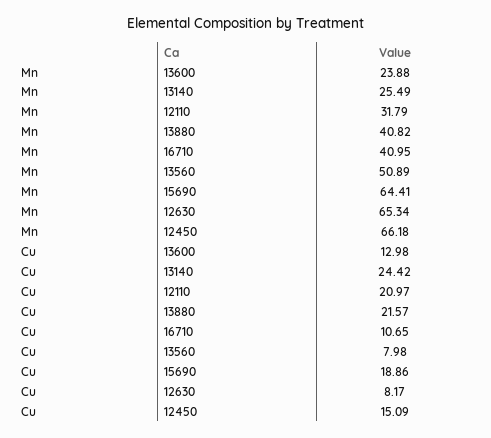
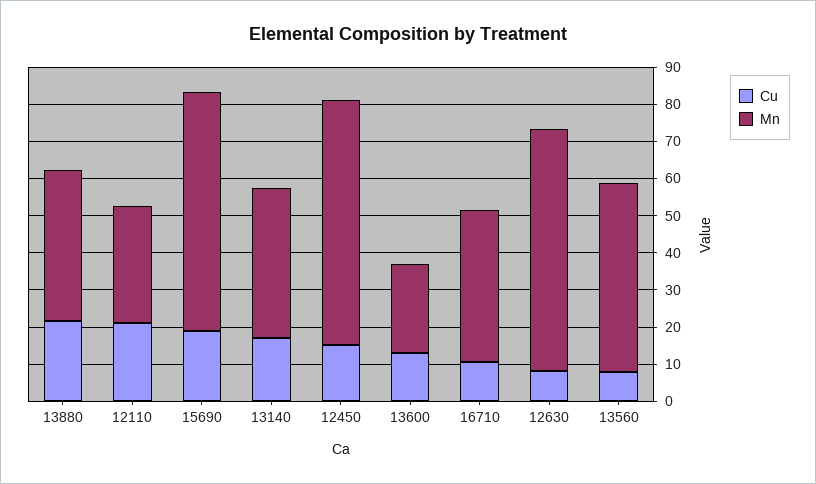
Mn, 13140: 25.49 -> 40
Cu, 13140: 24.42 -> 17.5

